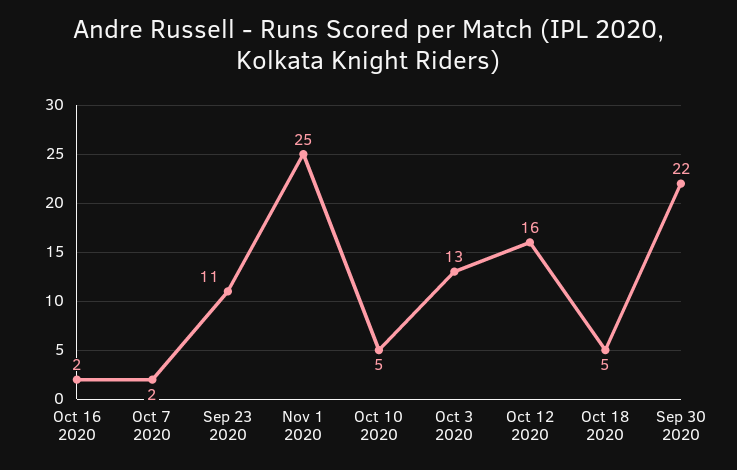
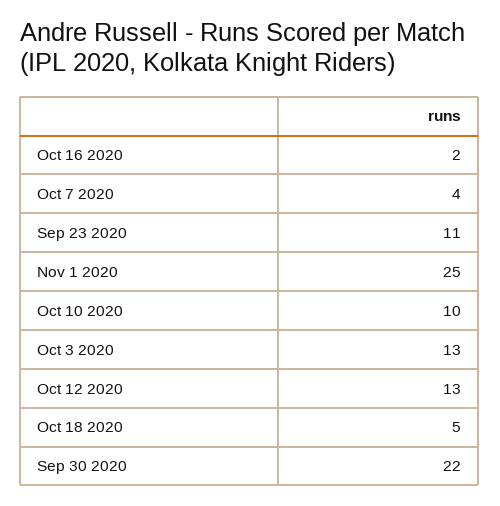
Oct 7 2020: 2 -> 4
Oct 10 2020: 5 -> 10
Oct 12 2020: 16 -> 13

